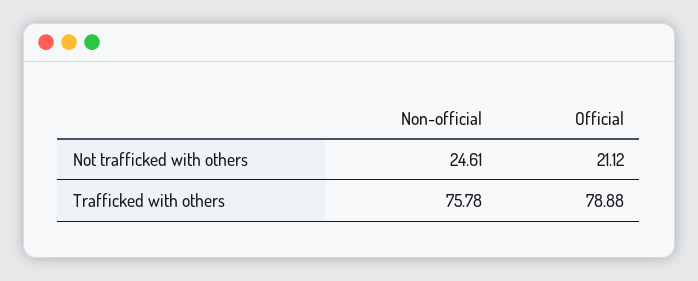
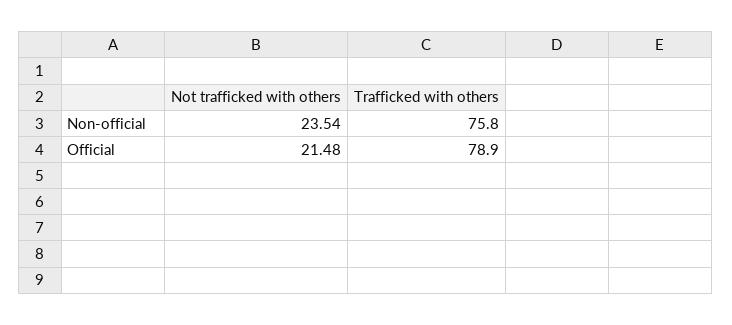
Non-official, Not trafficked with others: 24.61 -> 23.54
Official, Not trafficked with others: 21.12 -> 21.48

